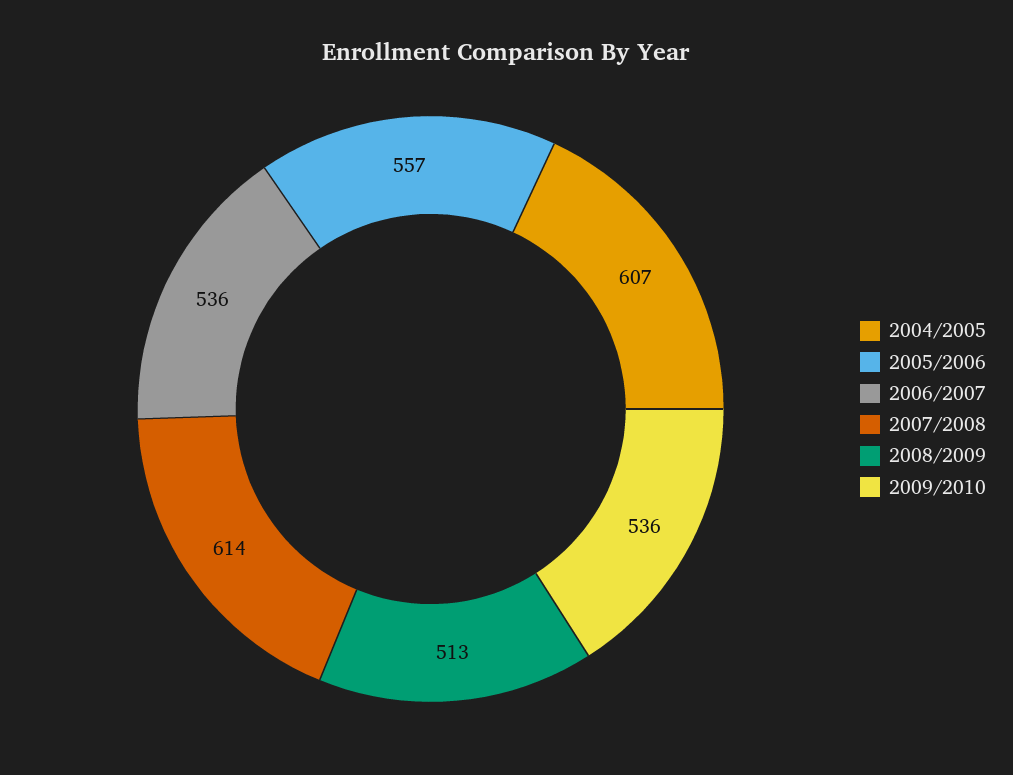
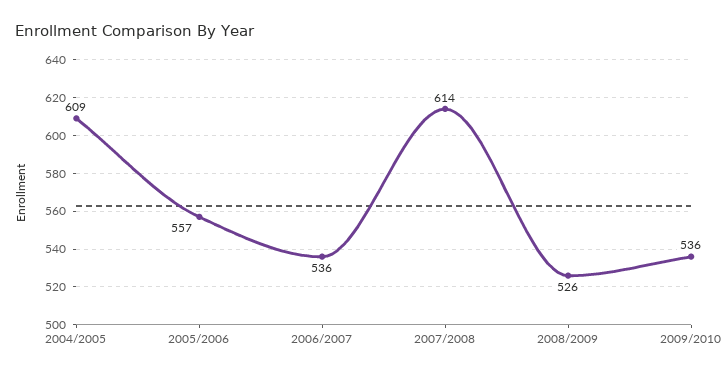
2004/2005: 607 -> 609
2008/2009: 513 -> 526

